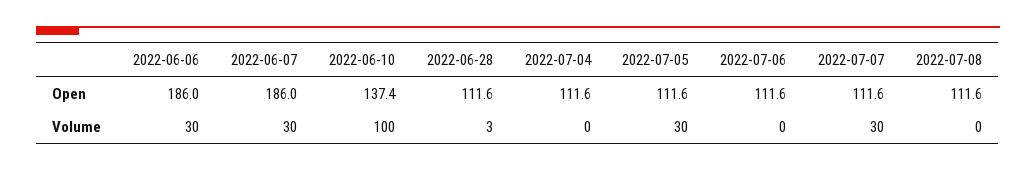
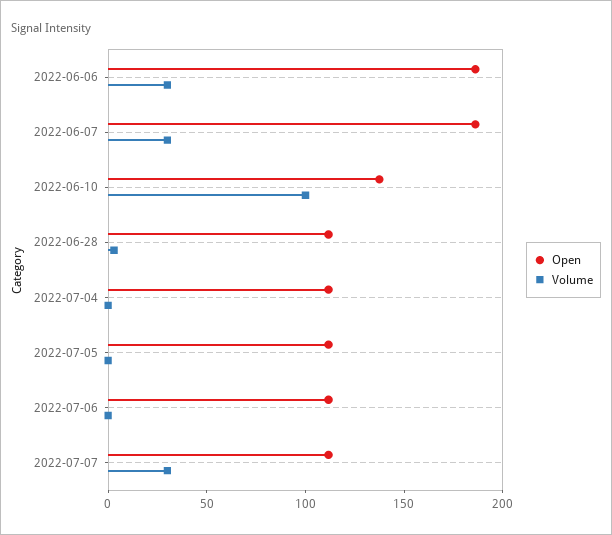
Open, 2022-07-08: 111.6 -> none
Volume, 2022-07-05: 30 -> 0
Volume, 2022-07-08: 0 -> none

